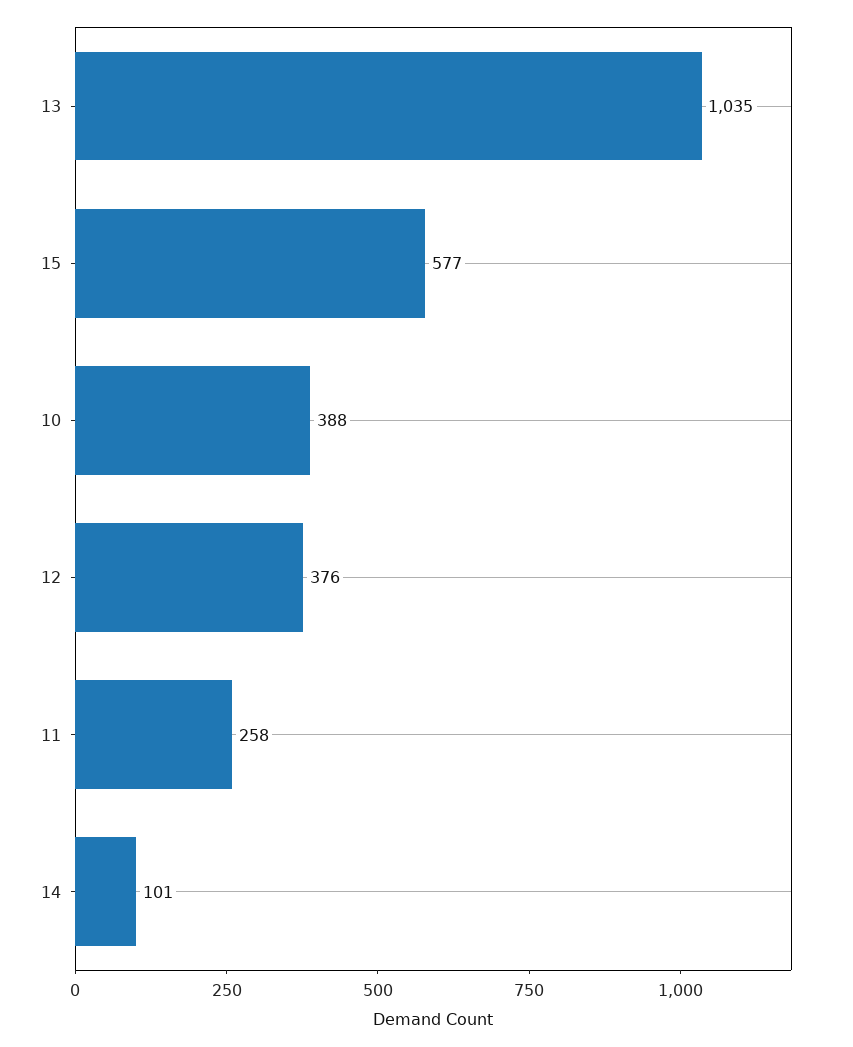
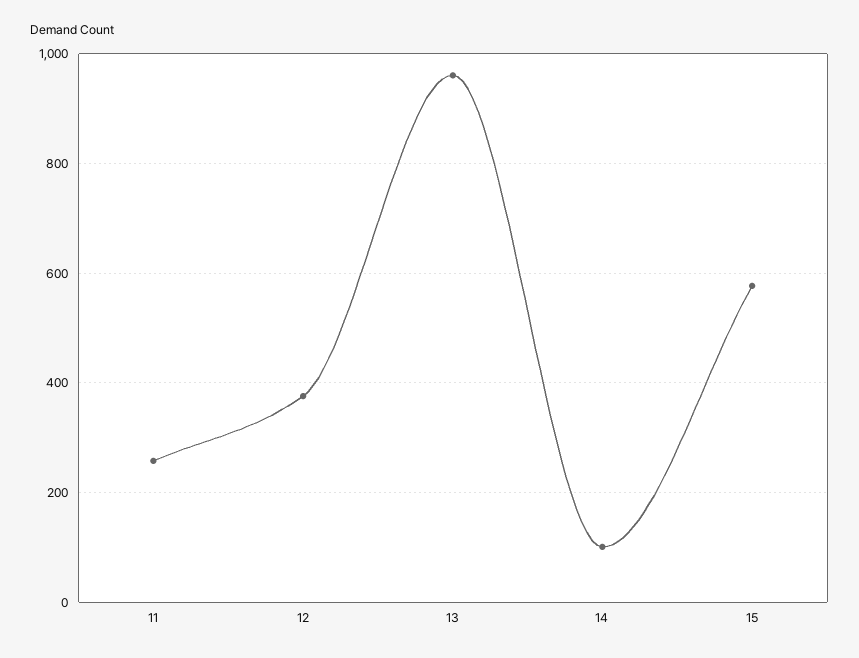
13: 1035 -> 960
10: 388 -> none

